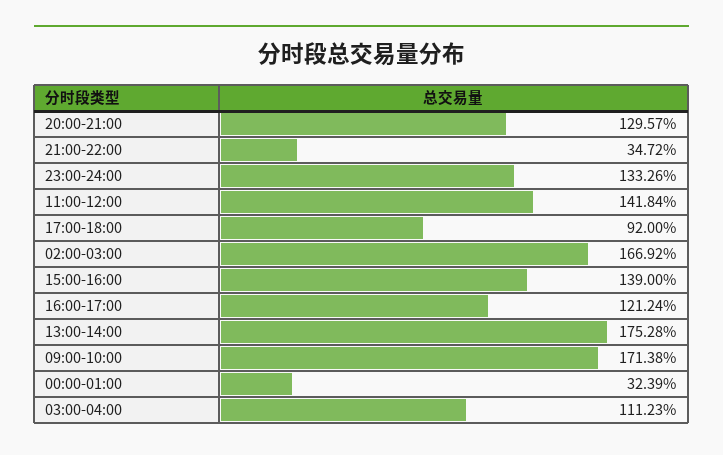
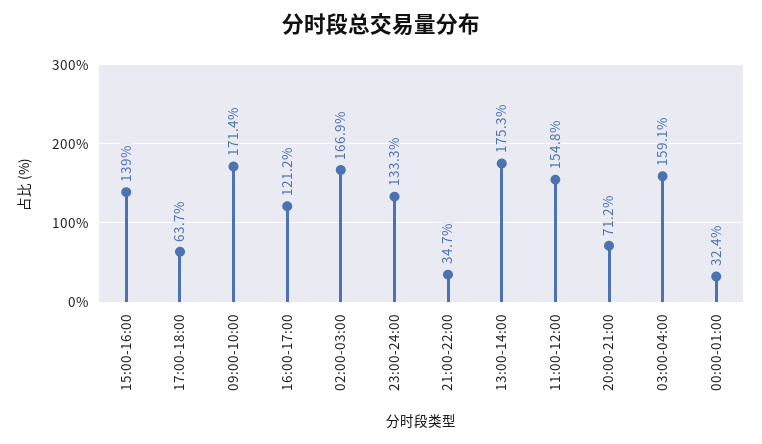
20:00-21:00: 129.57 -> 71.2
11:00-12:00: 141.84 -> 154.8
17:00-18:00: 92 -> 63.7
03:00-04:00: 111.23 -> 159.1

